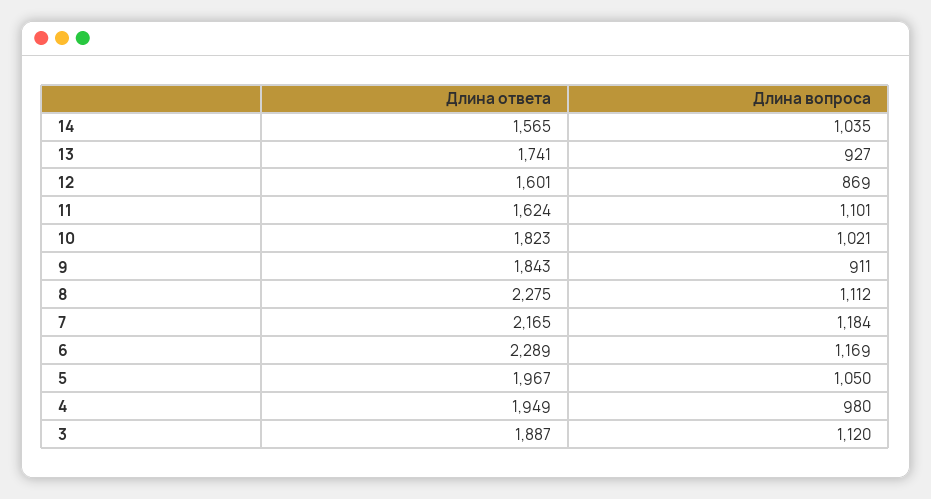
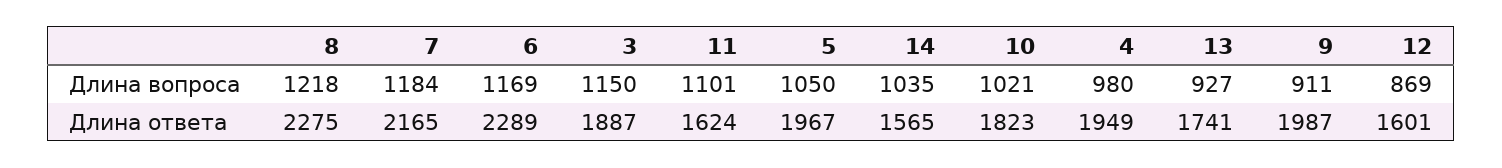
Длина ответа, 9: 1843 -> 1987
Длина вопроса, 8: 1112 -> 1218
Длина вопроса, 3: 1120 -> 1150

